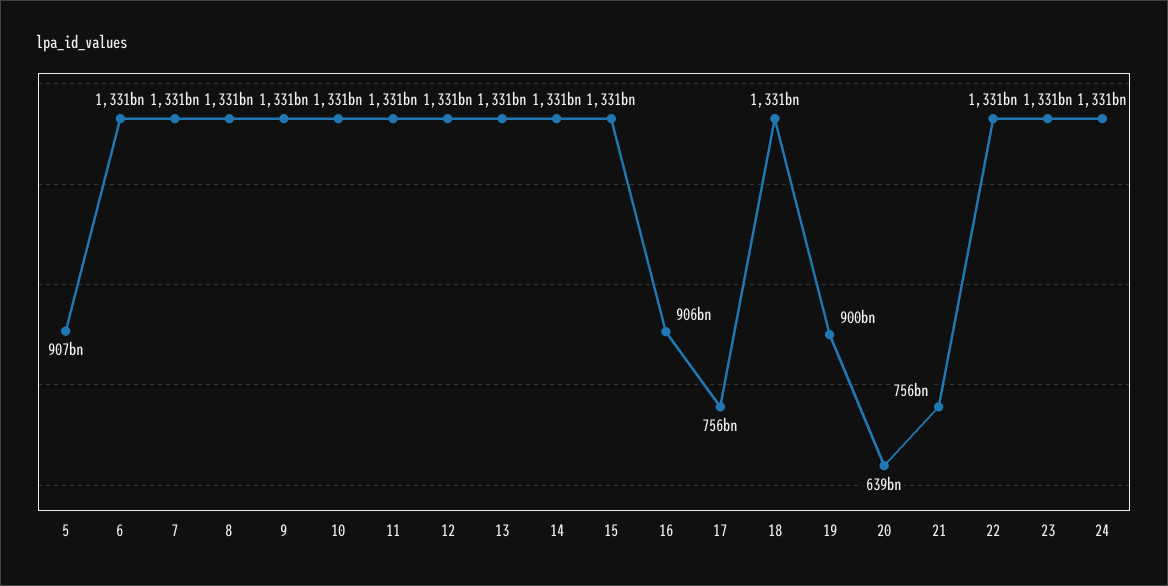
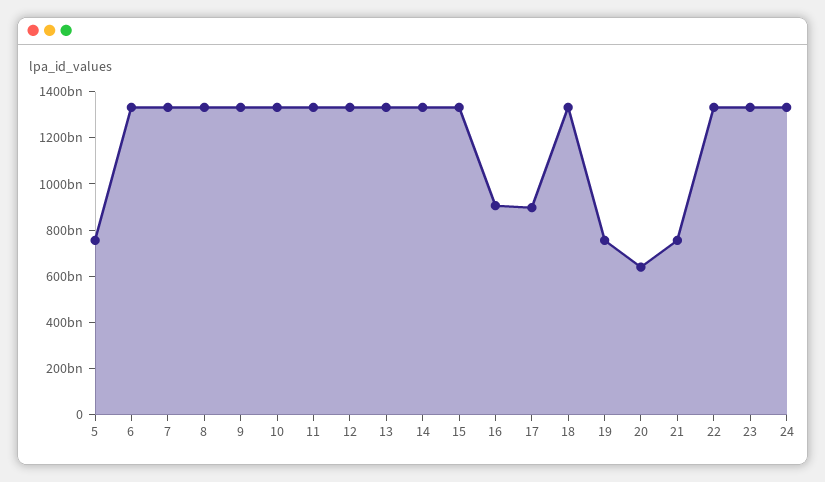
5: 907000000000 -> 750000000000
17: 756000000000 -> 900000000000
19: 900000000000 -> 750000000000

